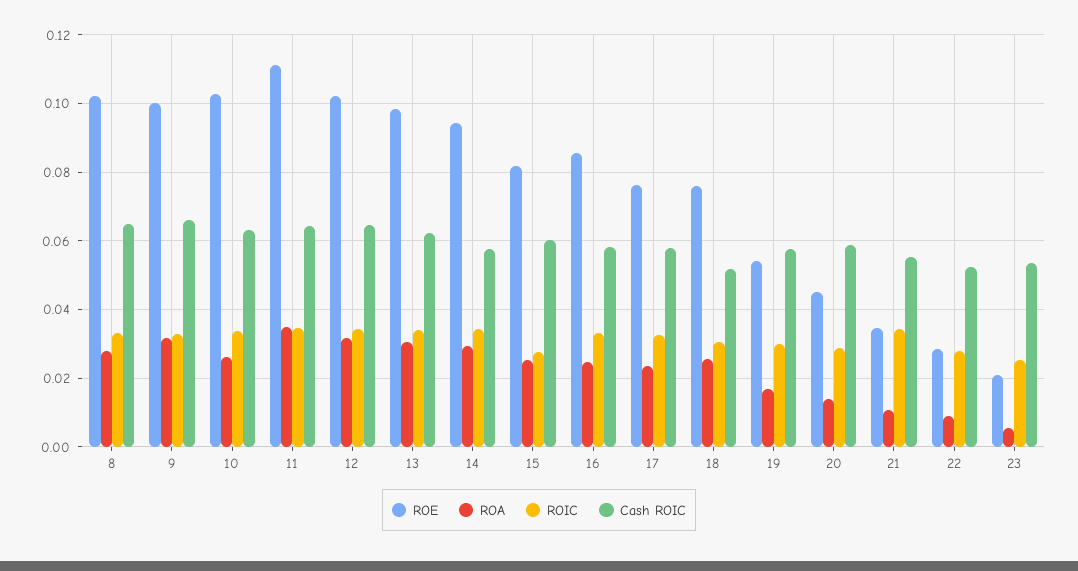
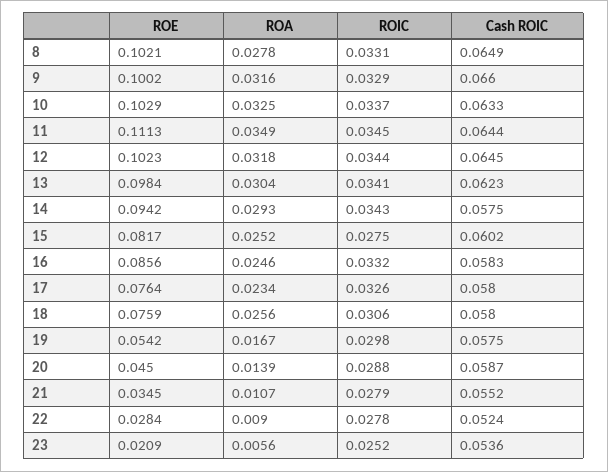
ROA, 10: 0.026 -> 0.0325
Cash ROIC, 18: 0.052 -> 0.058
ROIC, 21: 0.034 -> 0.0279

